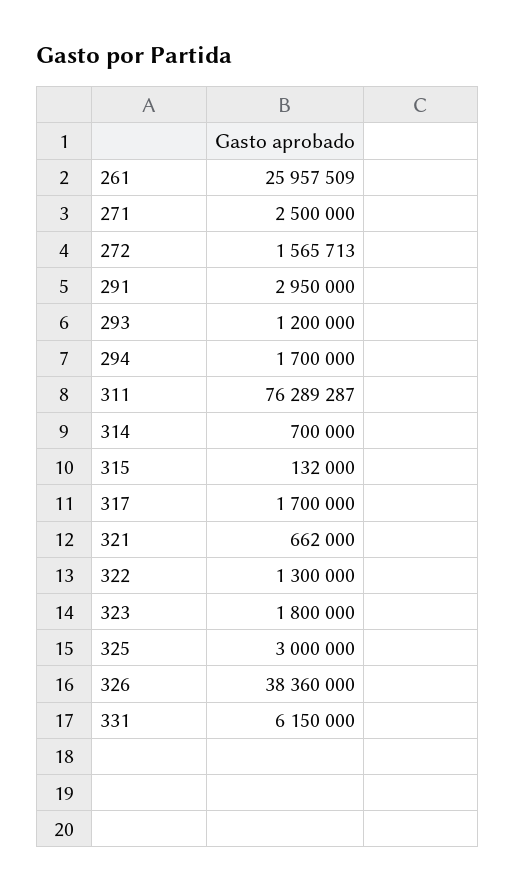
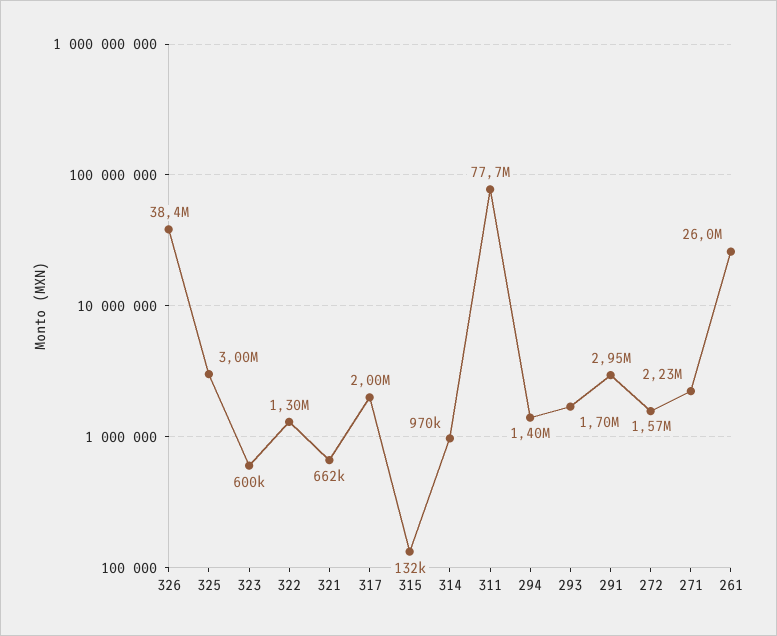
271: 2500000 -> 2230000
293: 1200000 -> 1700000
294: 1700000 -> 1400000
311: 76289287 -> 77700000
314: 700000 -> 970000
317: 1700000 -> 2000000
323: 1800000 -> 600000
331: 6150000 -> none

